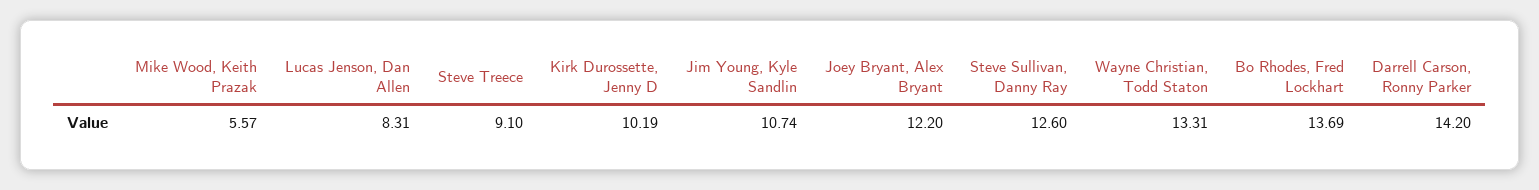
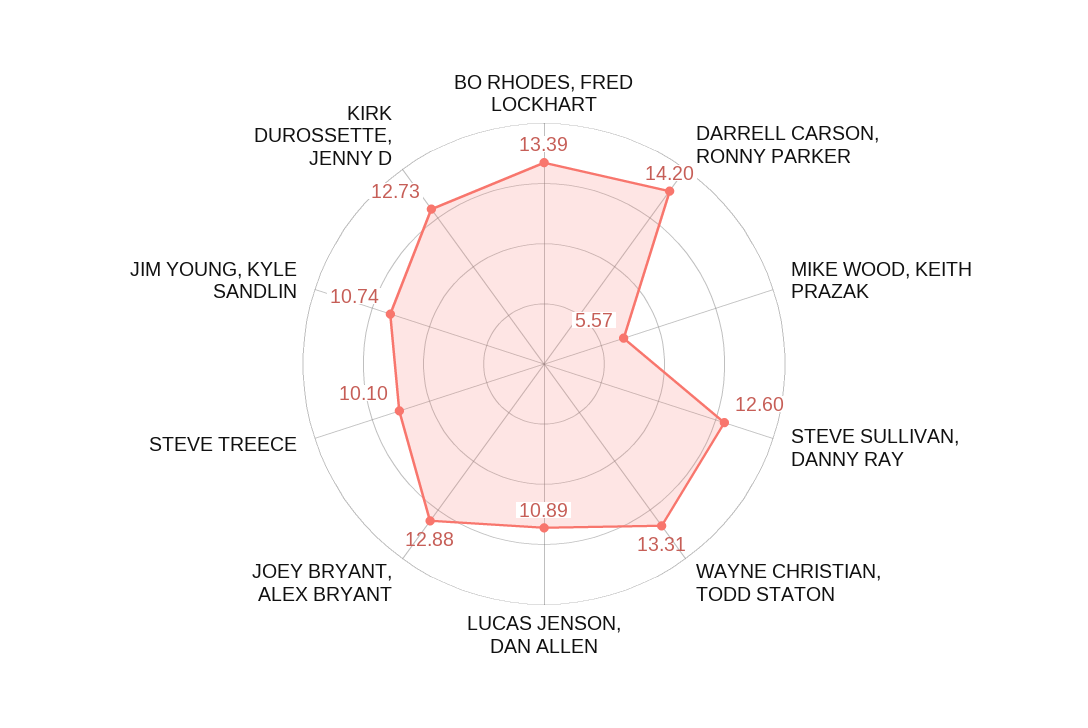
Lucas Jenson, Dan Allen: 8.31 -> 10.89
Steve Treece: 9.1 -> 10.1
Kirk Durossette, Jenny D: 10.19 -> 12.73
Joey Bryant, Alex Bryant: 12.2 -> 12.88
Bo Rhodes, Fred Lockhart: 13.69 -> 13.39

